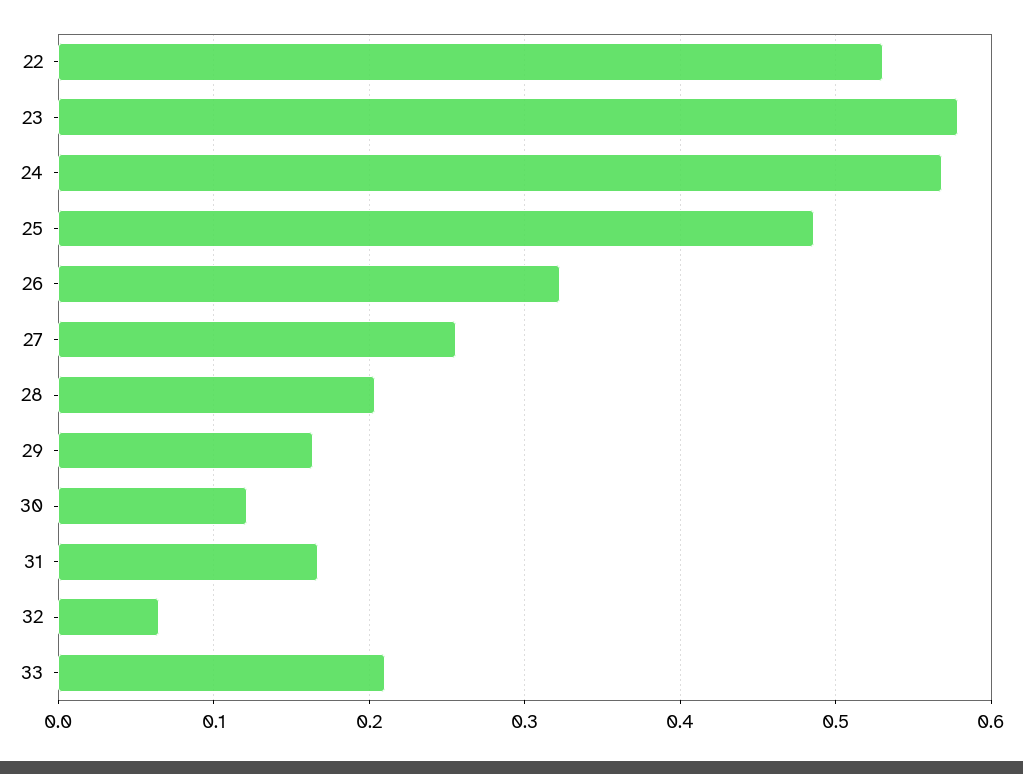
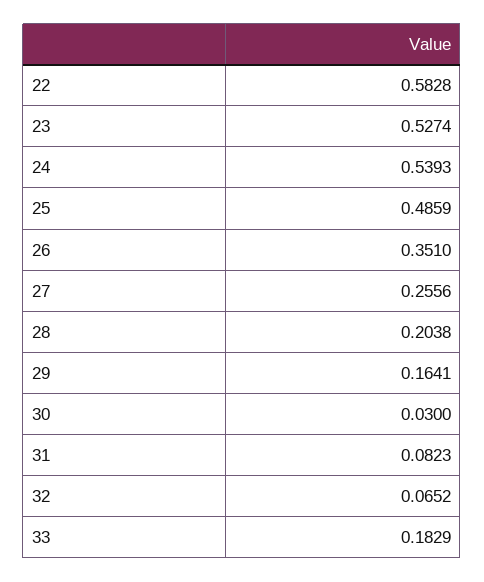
22: 0.53 -> 0.5828
23: 0.58 -> 0.5274
24: 0.57 -> 0.5393
26: 0.32 -> 0.351
30: 0.12 -> 0.03
31: 0.17 -> 0.0823
33: 0.21 -> 0.1829

